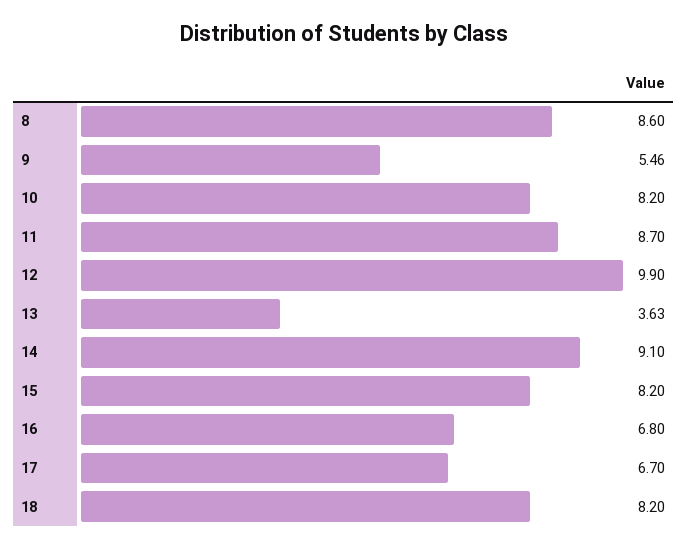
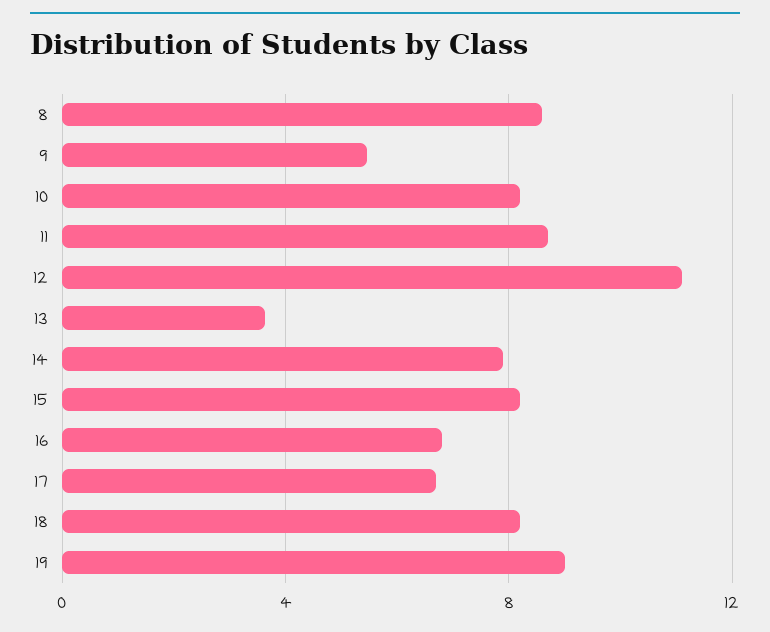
12: 9.9 -> 11
14: 9.1 -> 8
19: none -> 9

